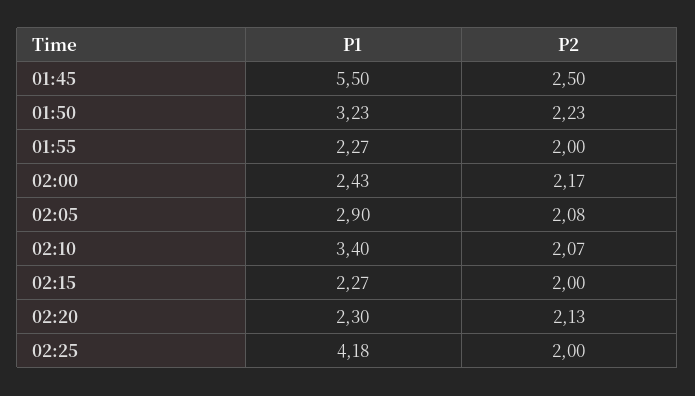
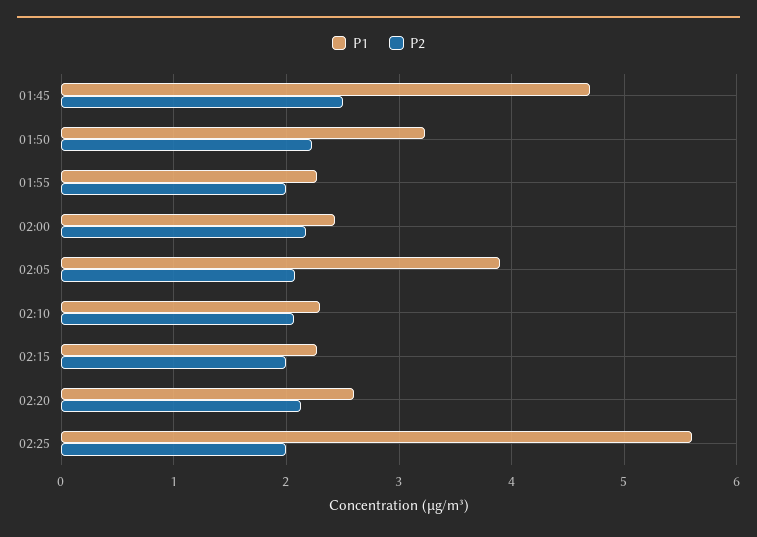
P1, 01:45: 5.5 -> 4.7
P1, 02:05: 2.9 -> 3.9
P1, 02:10: 3.4 -> 2.3
P1, 02:20: 2.3 -> 2.6
P1, 02:25: 4.18 -> 5.6

